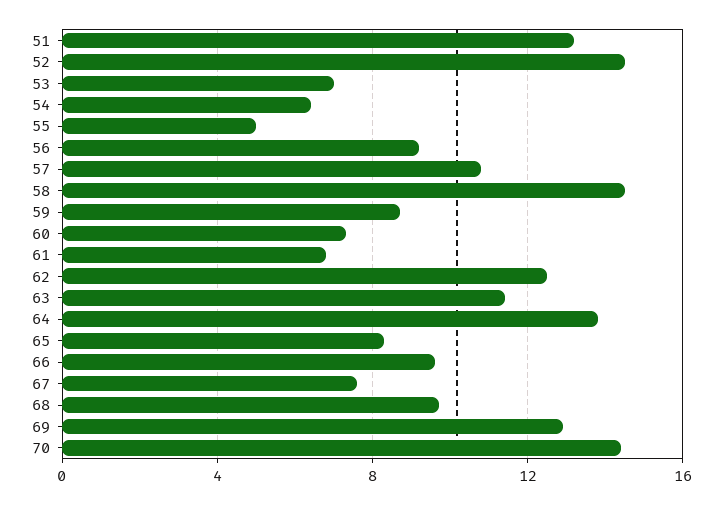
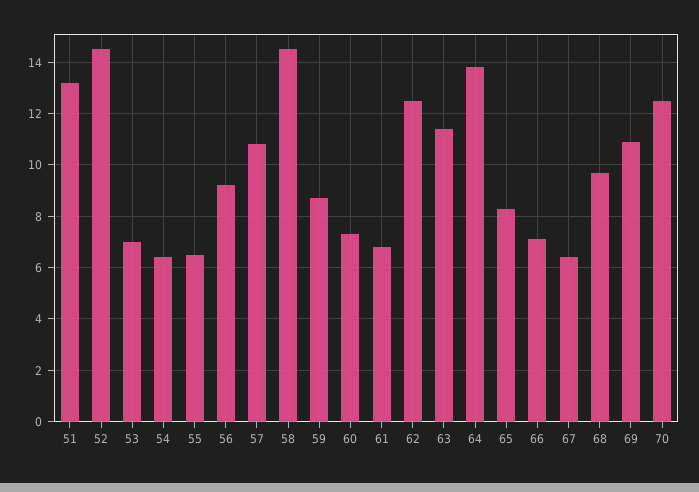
55: 5 -> 6.5
66: 9.5 -> 7
67: 7.5 -> 6.5
69: 13 -> 11
70: 14.5 -> 12.5

